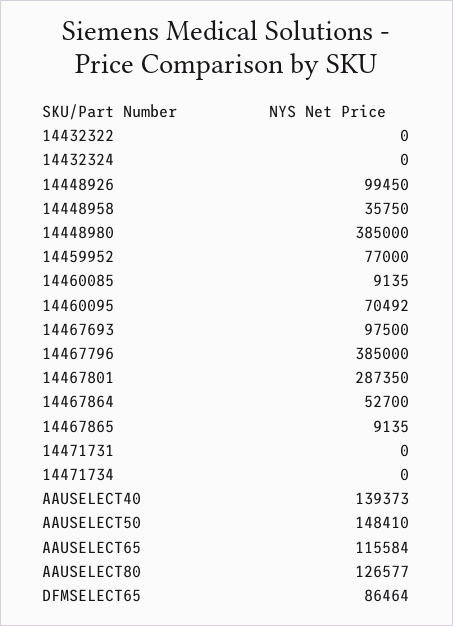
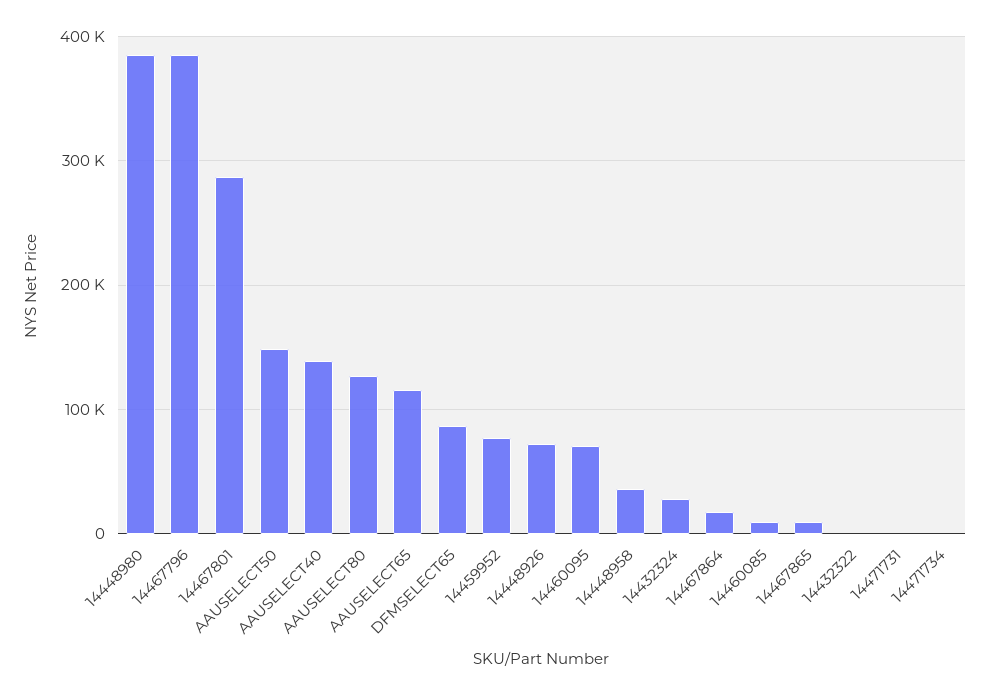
14432324: 0 -> 30000
14448926: 99450 -> 70000
14467693: 97500 -> none
14467864: 52700 -> 20000

